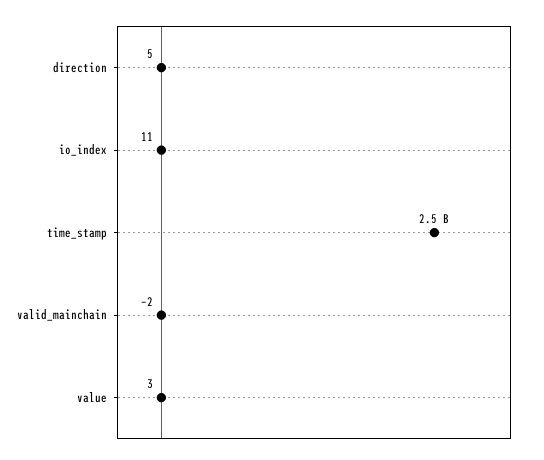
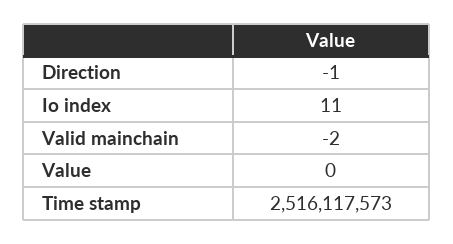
direction: 5 -> -1
value: 3 -> 0

